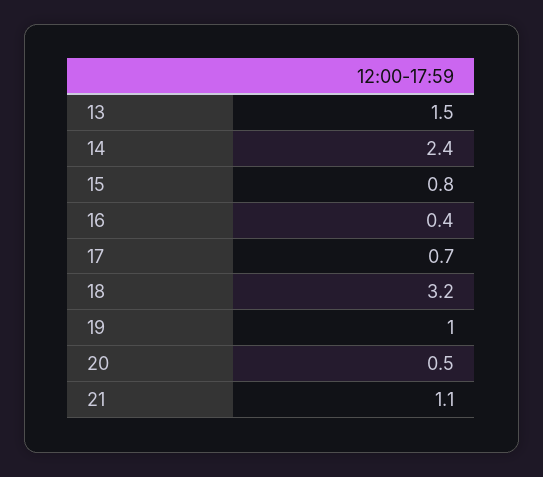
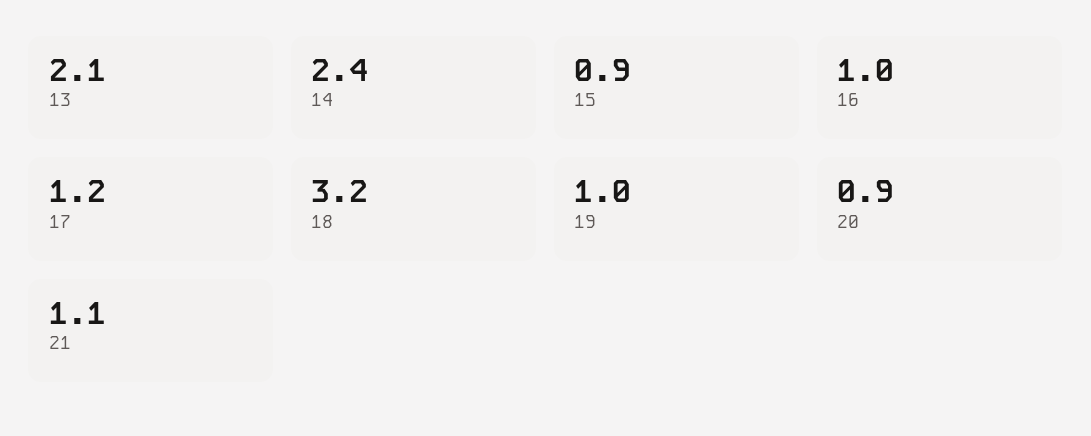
13: 1.5 -> 2.1
15: 0.8 -> 0.9
16: 0.4 -> 1
17: 0.7 -> 1.2
20: 0.5 -> 0.9

